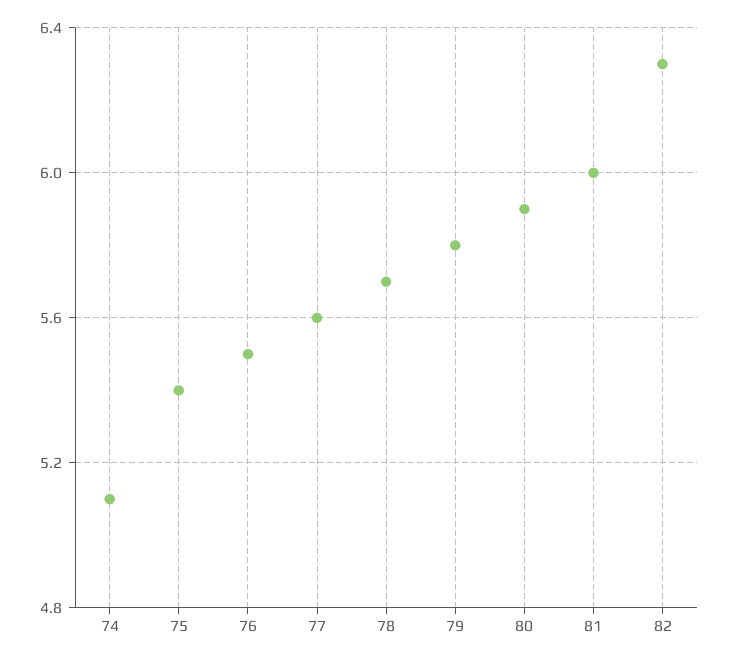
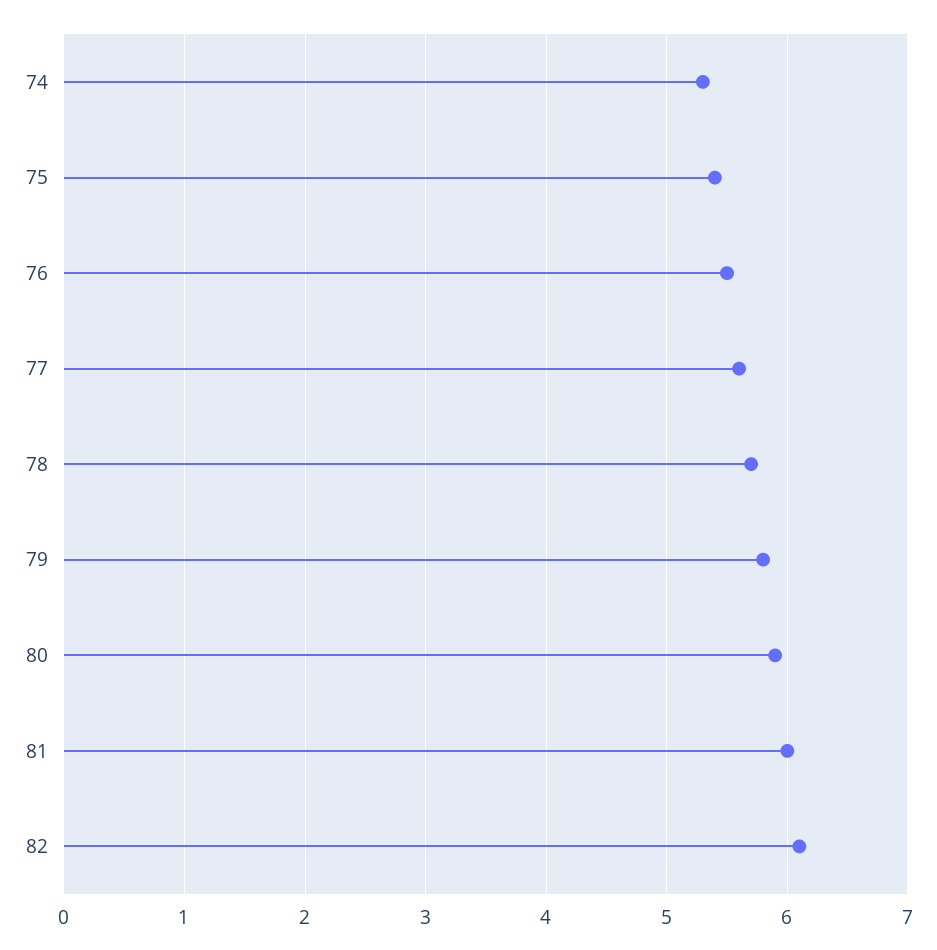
74: 5.1 -> 5.3
82: 6.3 -> 6.1

